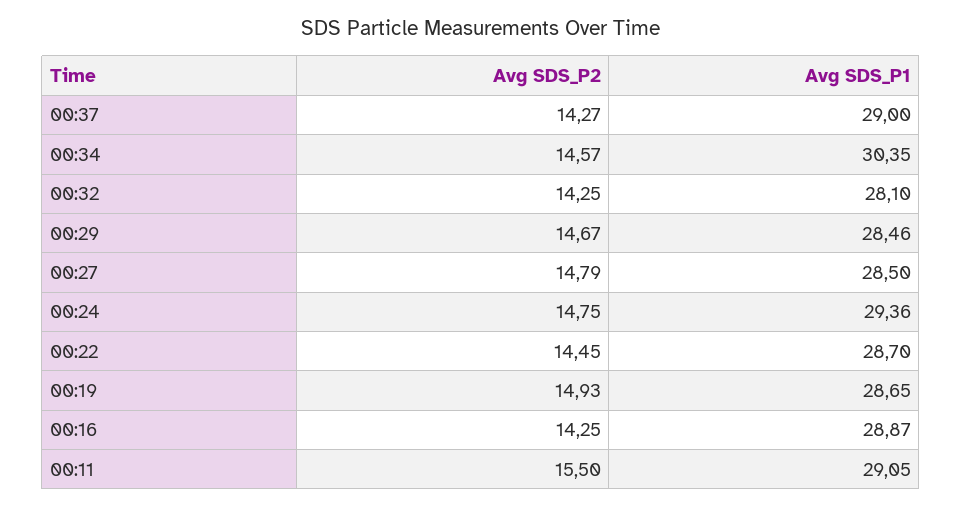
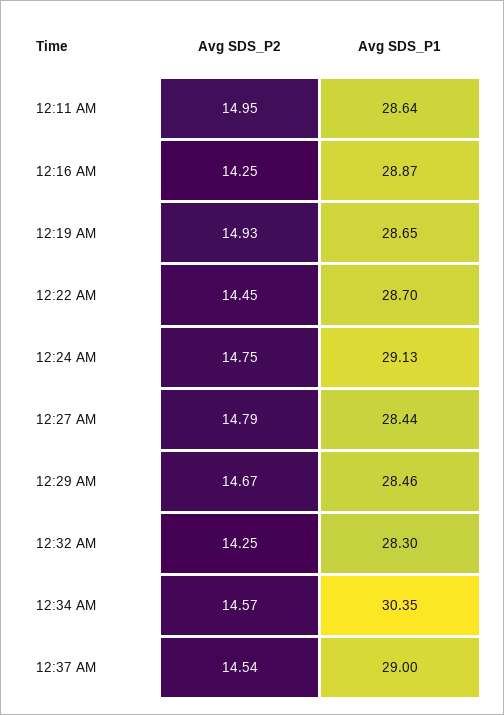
Avg SDS_P2, 00:37: 14.27 -> 14.54
Avg SDS_P1, 00:32: 28.1 -> 28.3
Avg SDS_P1, 00:27: 28.5 -> 28.44
Avg SDS_P1, 00:24: 29.36 -> 29.13
Avg SDS_P2, 00:11: 15.5 -> 14.95
Avg SDS_P1, 00:11: 29.05 -> 28.64

